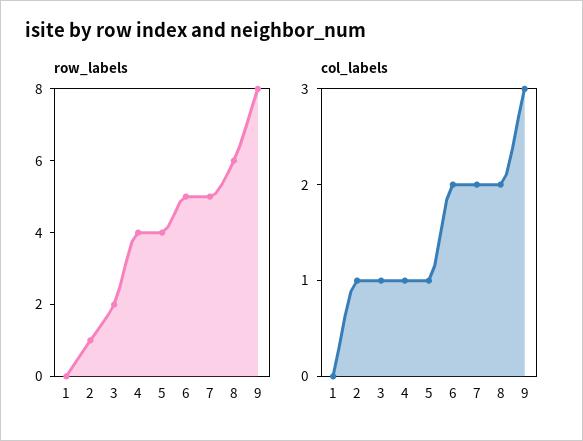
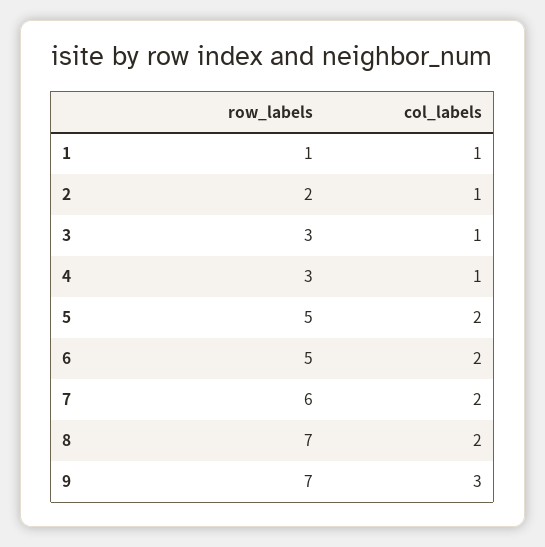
row_labels, 1: 0 -> 1
row_labels, 2: 1 -> 2
row_labels, 3: 2 -> 3
row_labels, 4: 4 -> 3
row_labels, 5: 4 -> 5
row_labels, 7: 5 -> 6
row_labels, 8: 6 -> 7
row_labels, 9: 8 -> 7
col_labels, 1: 0 -> 1
col_labels, 5: 1 -> 2

